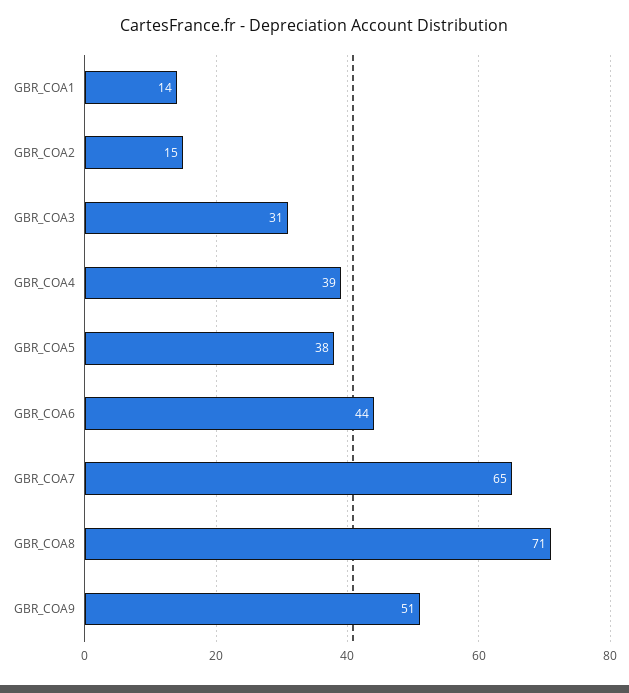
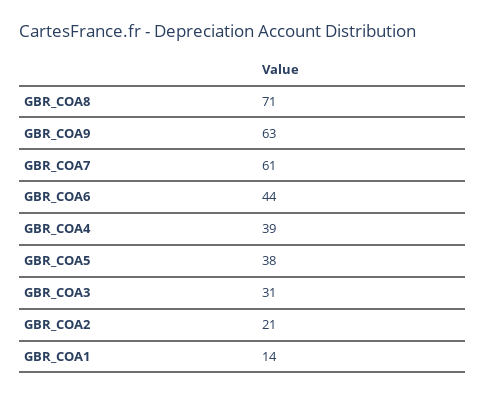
GBR_COA2: 15 -> 21
GBR_COA7: 65 -> 61
GBR_COA9: 51 -> 63

